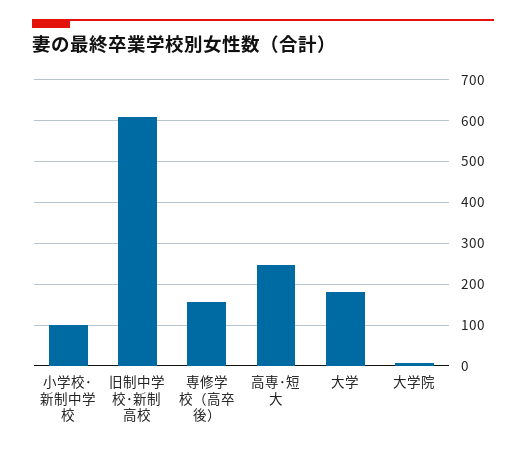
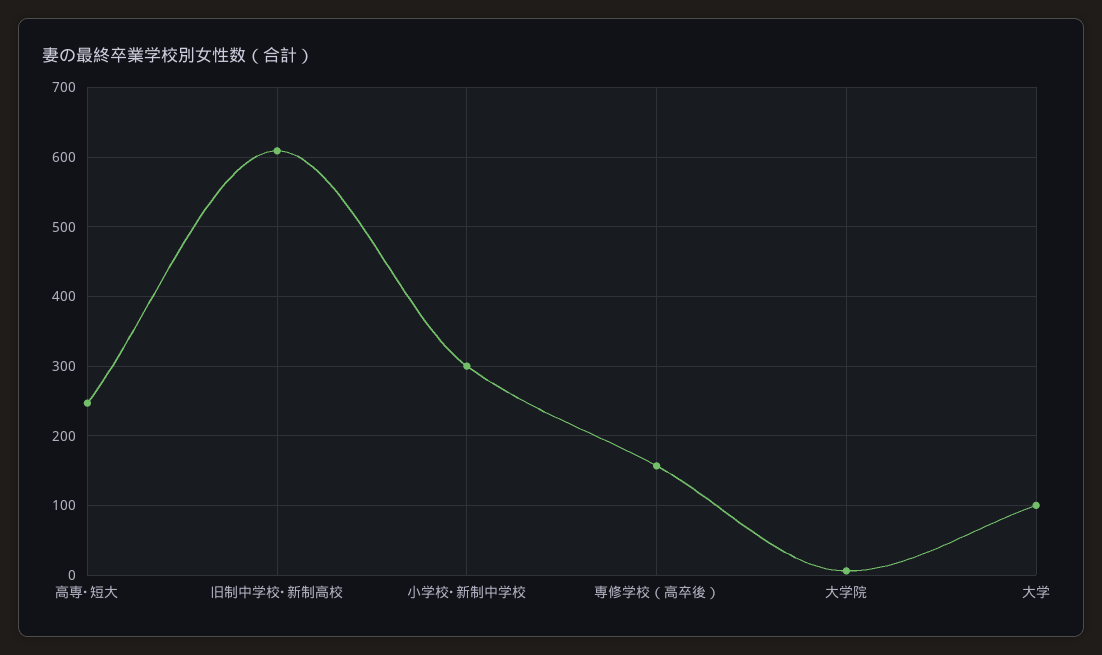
小学校･新制中学校: 100 -> 300
大学: 180 -> 100

